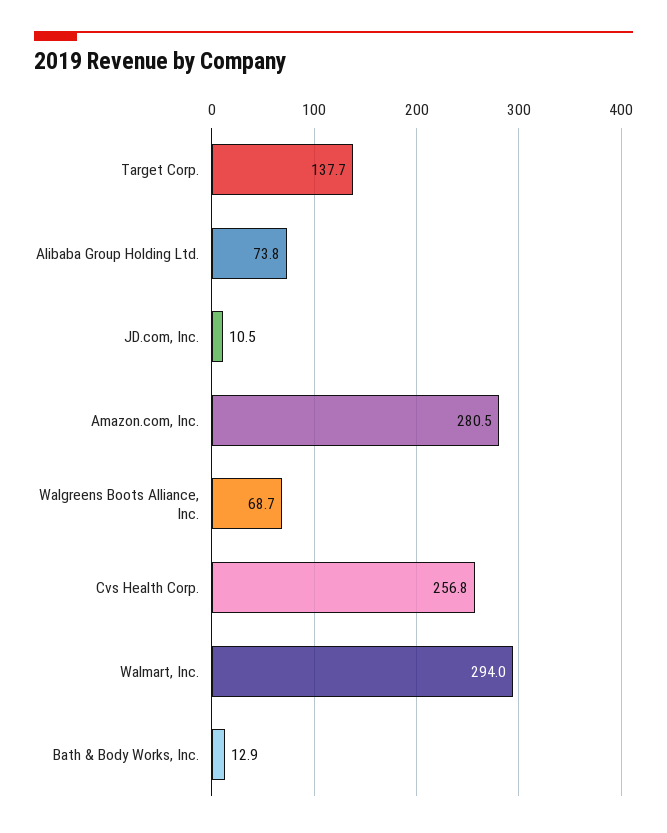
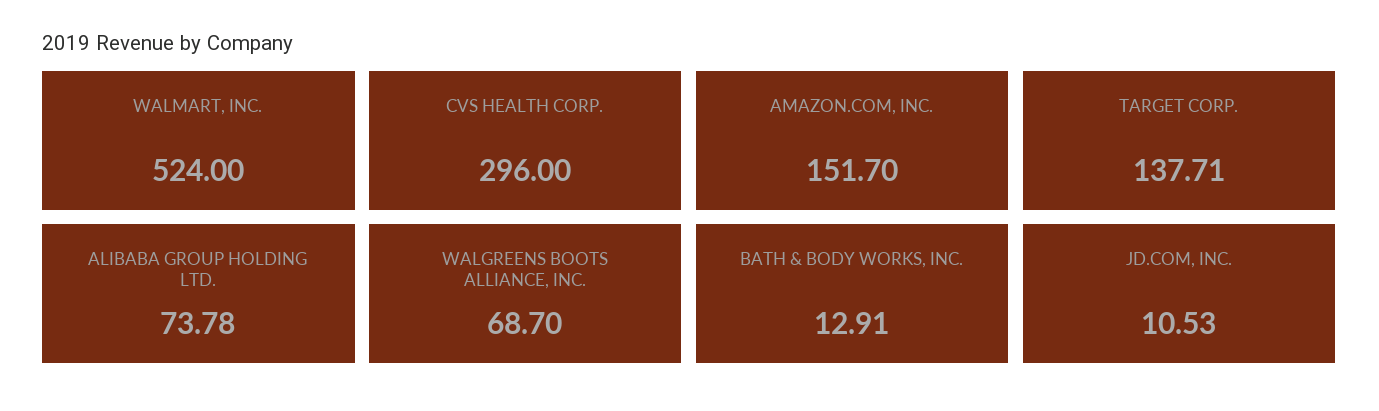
Amazon.com, Inc.: 280.5 -> 151.7
Cvs Health Corp.: 256.8 -> 296
Walmart, Inc.: 294 -> 524

